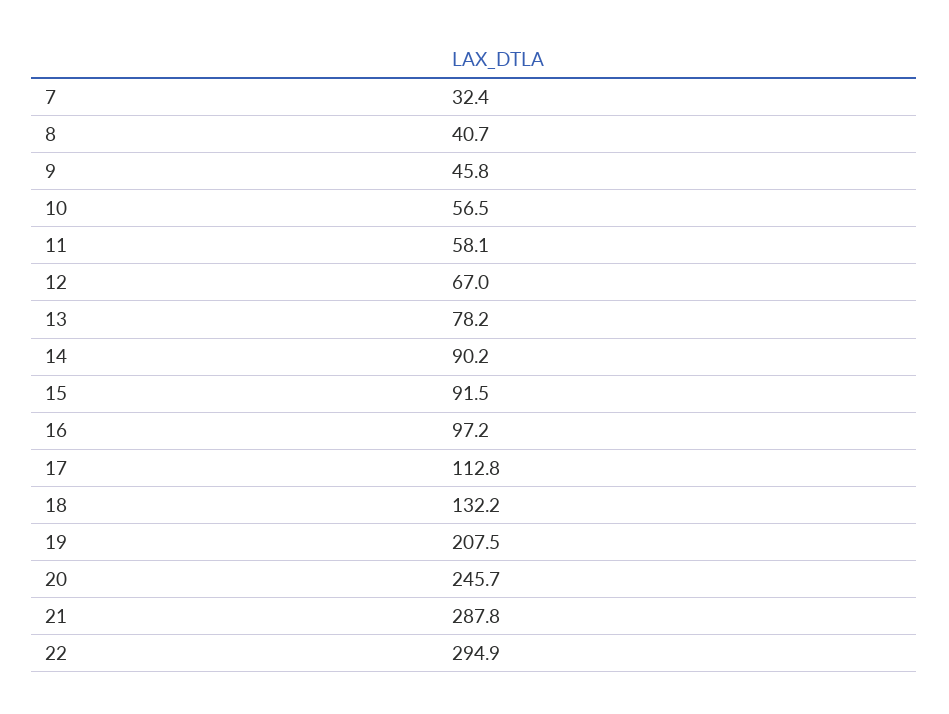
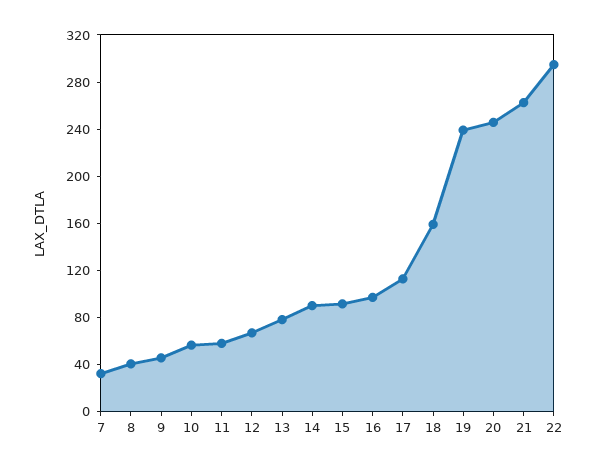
18: 132.2 -> 160
19: 207.5 -> 240
21: 287.8 -> 260

